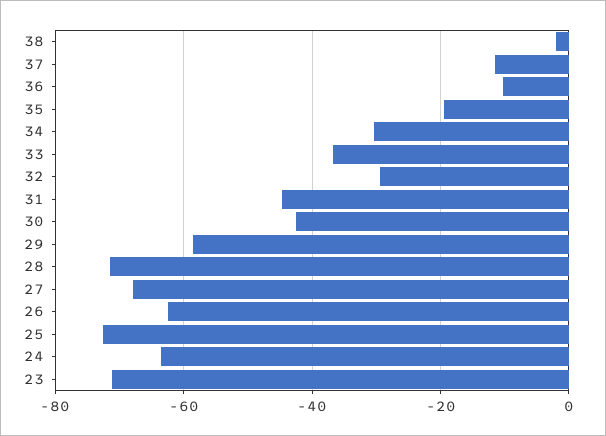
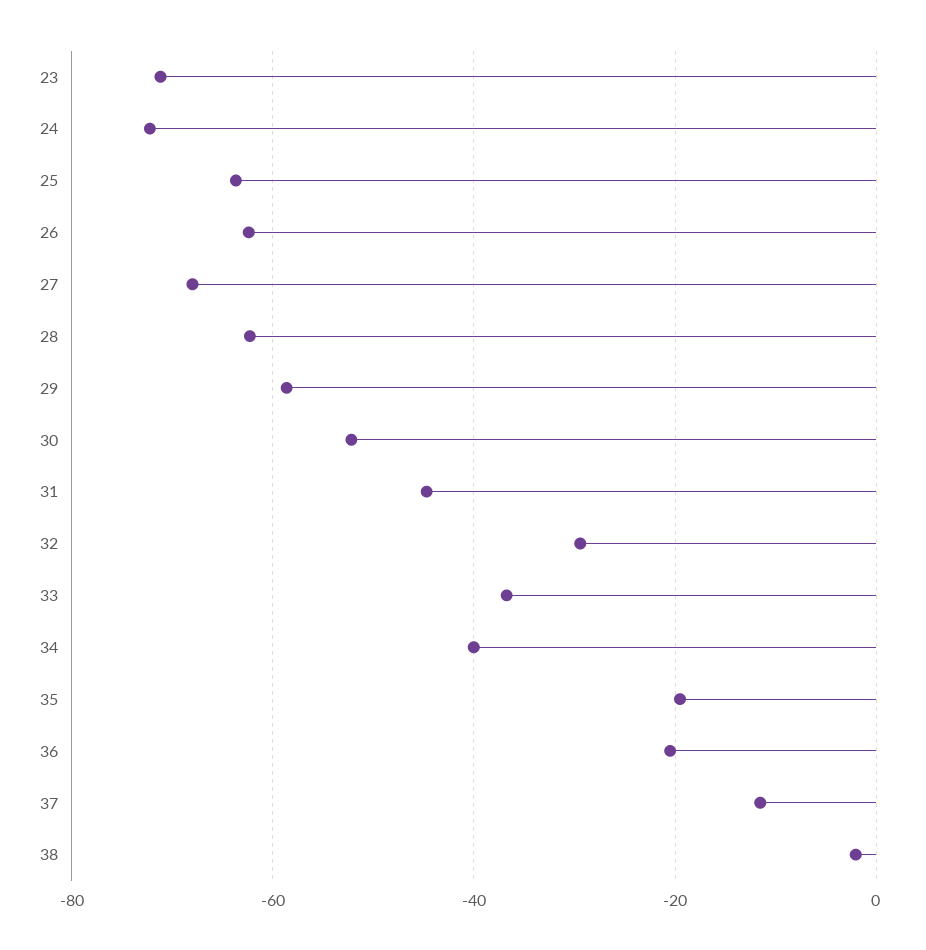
36: -10 -> -20
34: -30 -> -40
30: -42 -> -52
28: -72 -> -62
25: -72 -> -64
24: -64 -> -72

